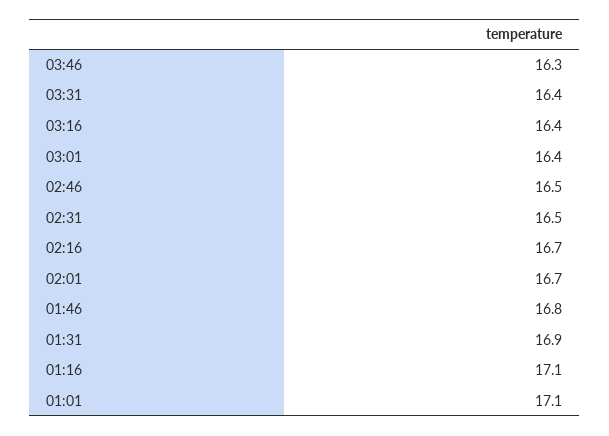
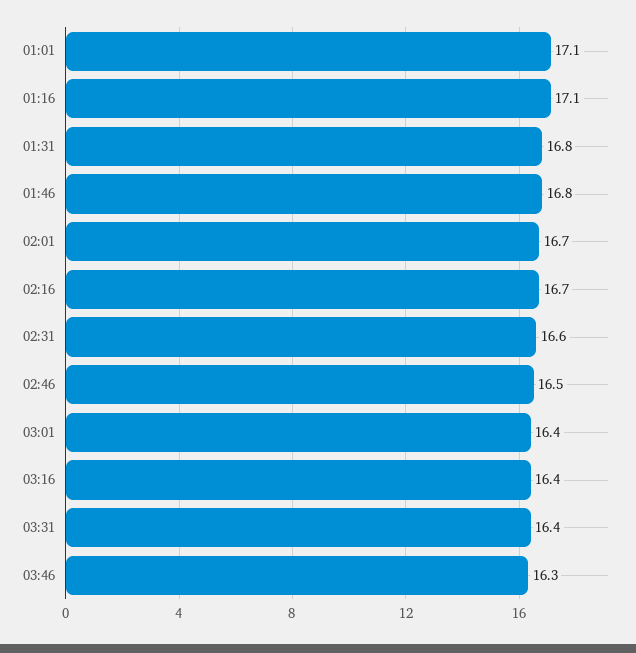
02:31: 16.5 -> 16.6
01:31: 16.9 -> 16.8

